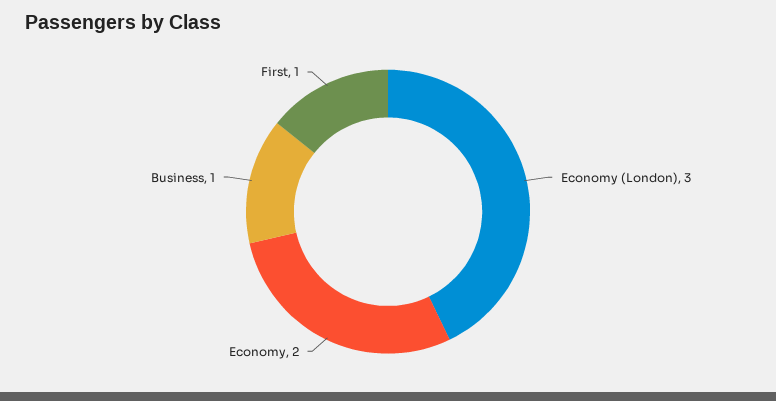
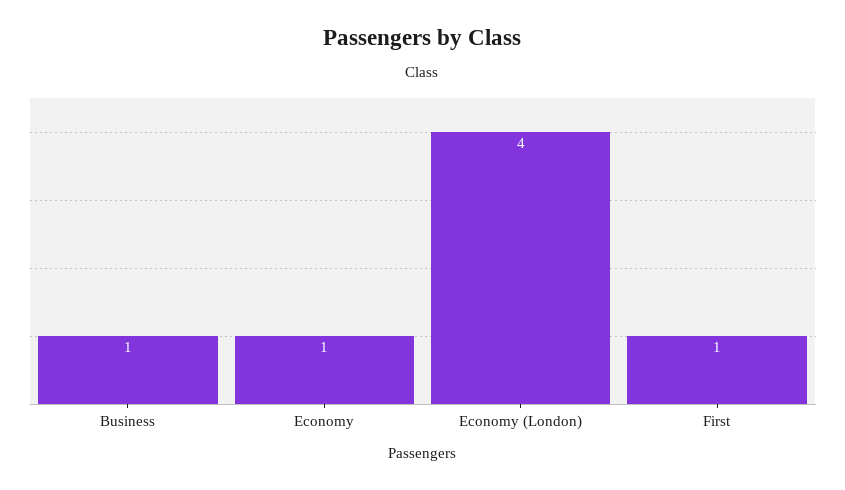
Economy (London): 3 -> 4
Economy: 2 -> 1

